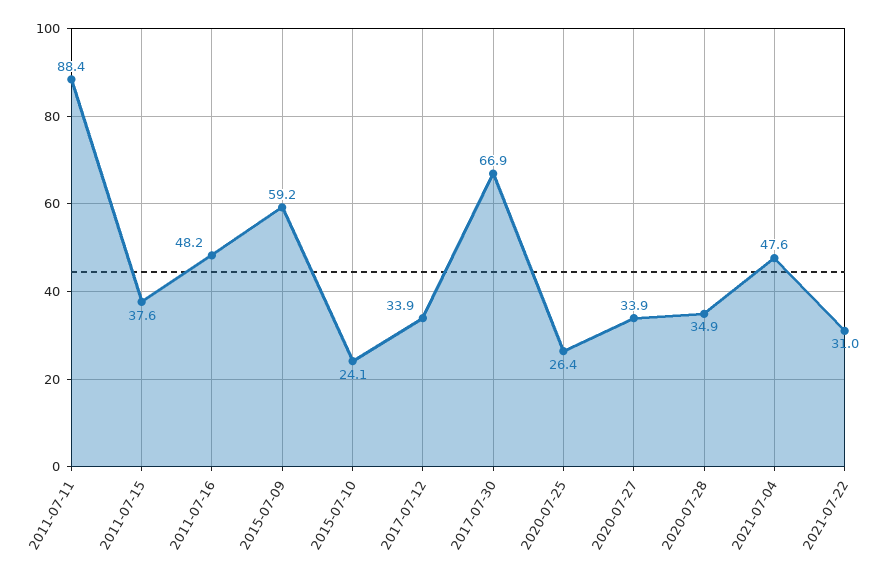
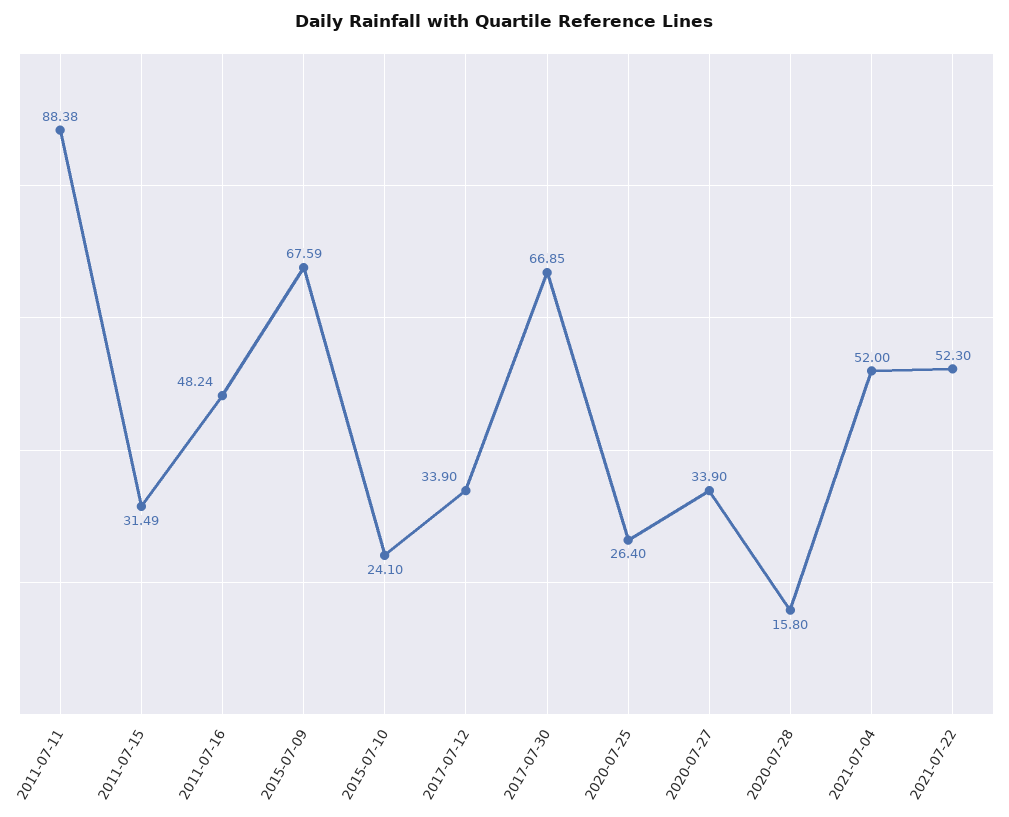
2011-07-15: 37.6 -> 31.49
2015-07-09: 59.2 -> 67.59
2020-07-28: 34.9 -> 15.8
2021-07-04: 47.6 -> 52
2021-07-22: 31 -> 52.3

